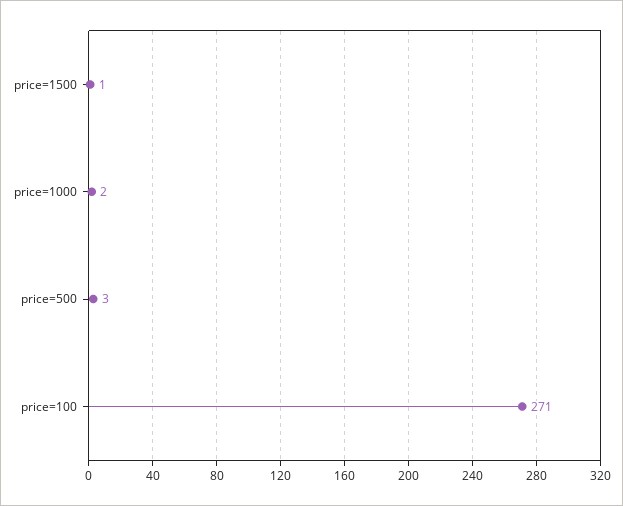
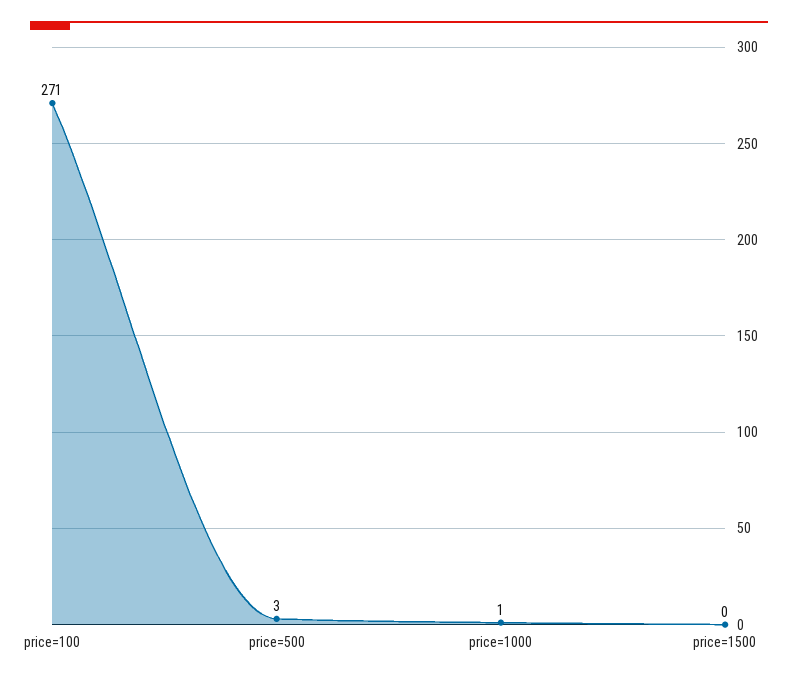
price=1500: 1 -> 0
price=1000: 2 -> 1

